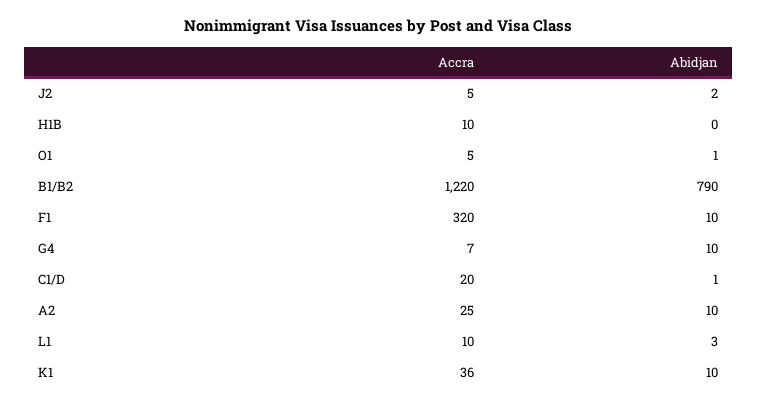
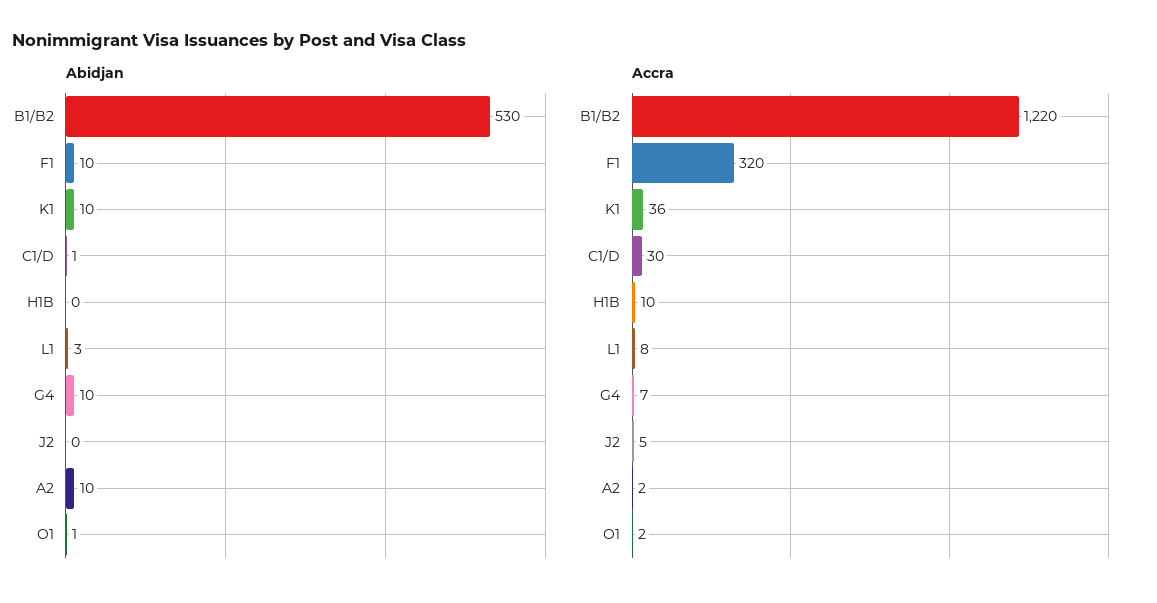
Abidjan, J2: 2 -> 0
Accra, O1: 5 -> 2
Abidjan, B1/B2: 790 -> 530
Accra, C1/D: 20 -> 30
Accra, A2: 25 -> 2
Accra, L1: 10 -> 8

